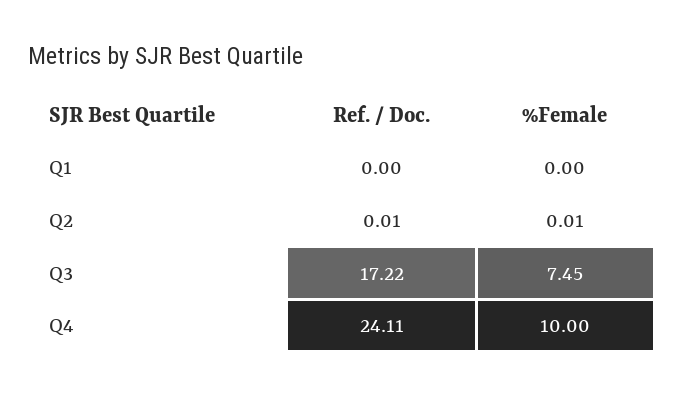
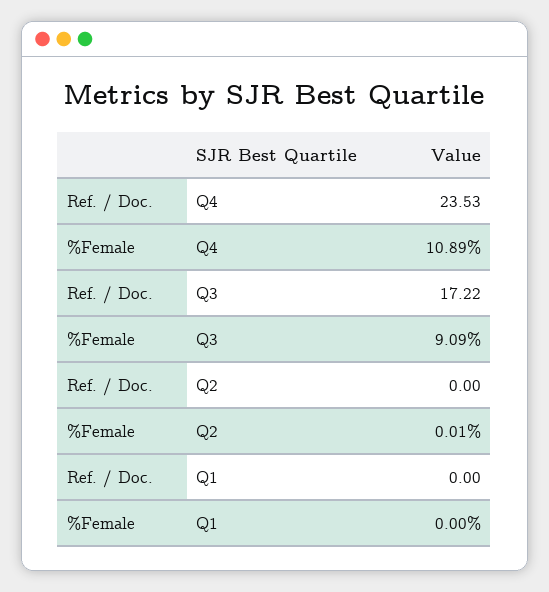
Ref. / Doc., Q2: 0.01 -> 0
%Female, Q3: 7.45 -> 9.09
Ref. / Doc., Q4: 24.11 -> 23.53
%Female, Q4: 10 -> 10.89

